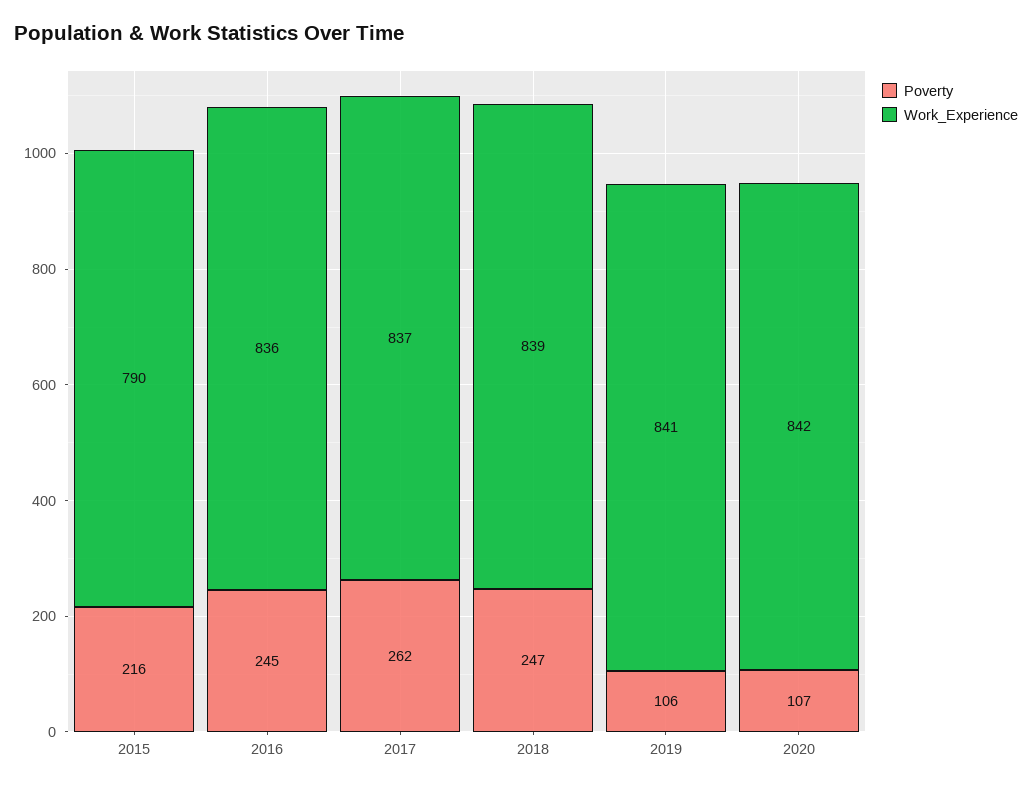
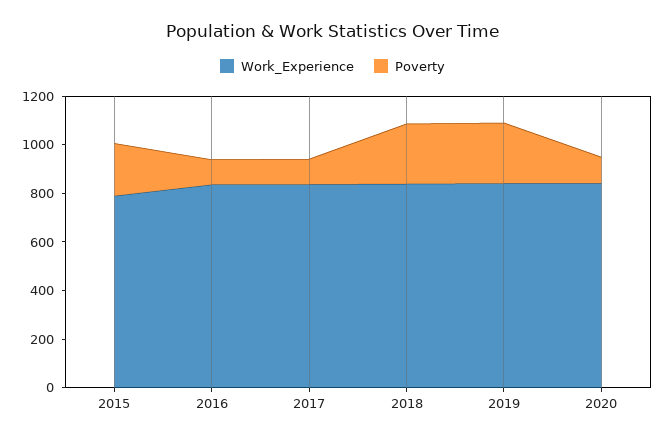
Poverty, 2016: 245 -> 100
Poverty, 2017: 262 -> 100
Poverty, 2019: 106 -> 250

